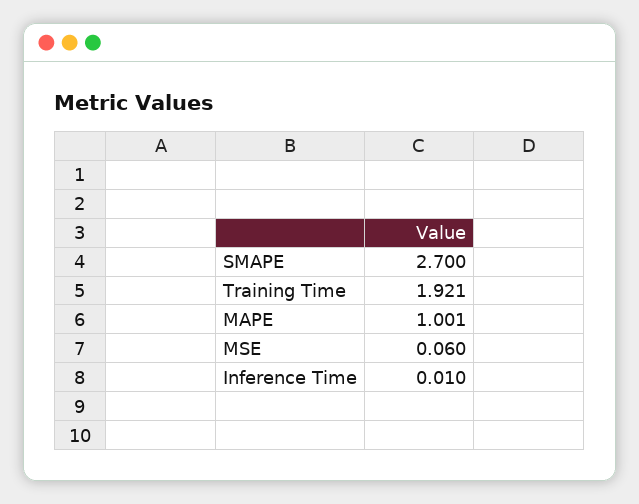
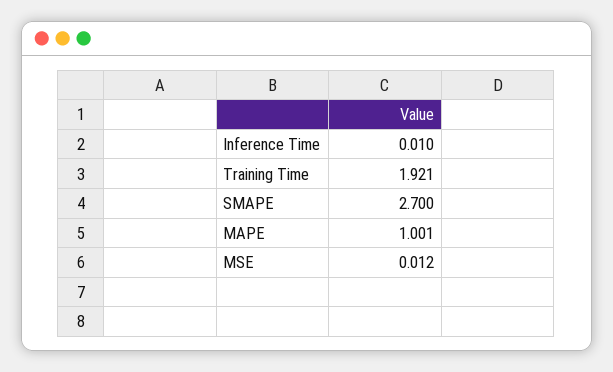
MSE: 0.06 -> 0.012

